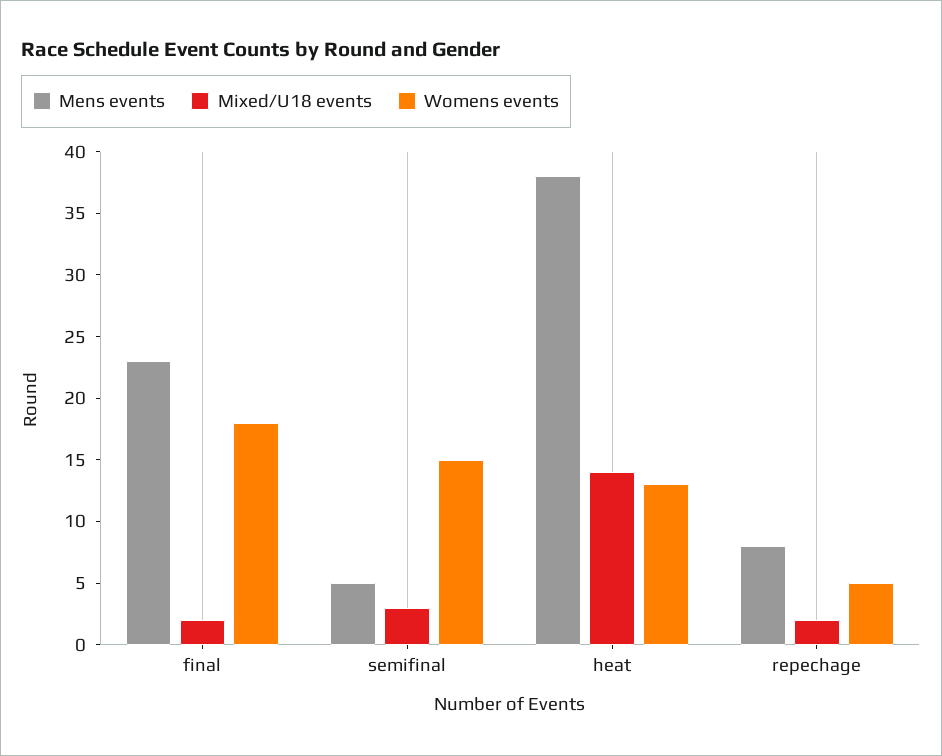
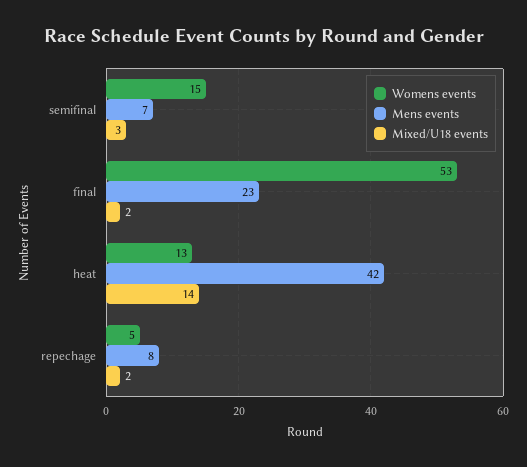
Womens events, final: 18 -> 53
Mens events, semifinal: 5 -> 7
Mens events, heat: 38 -> 42

